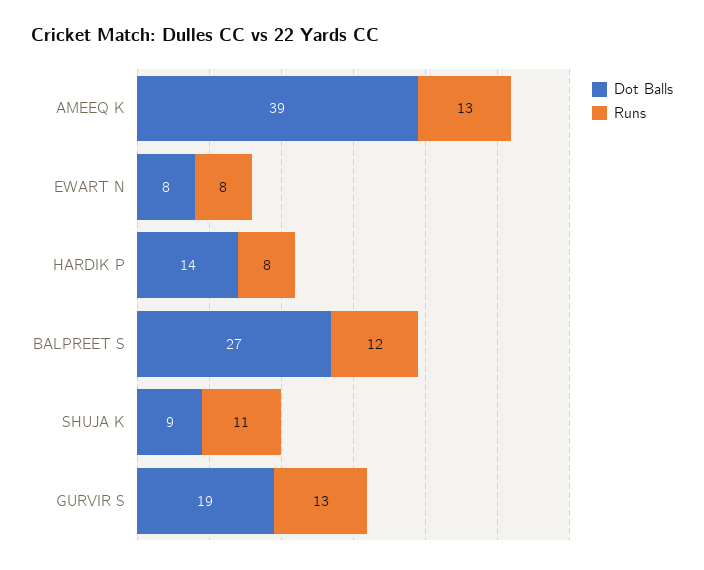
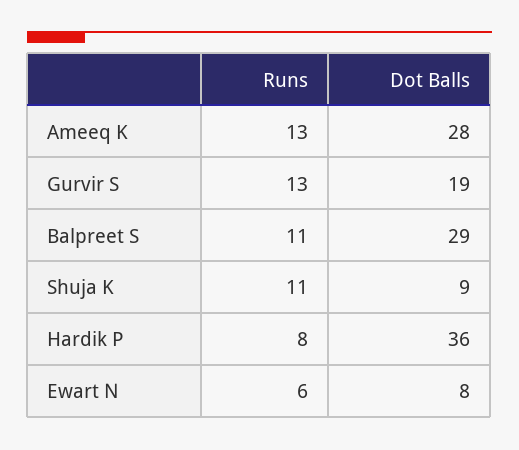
Dot Balls, AMEEQ K: 39 -> 28
Runs, EWART N: 8 -> 6
Dot Balls, HARDIK P: 14 -> 36
Dot Balls, BALPREET S: 27 -> 29
Runs, BALPREET S: 12 -> 11

